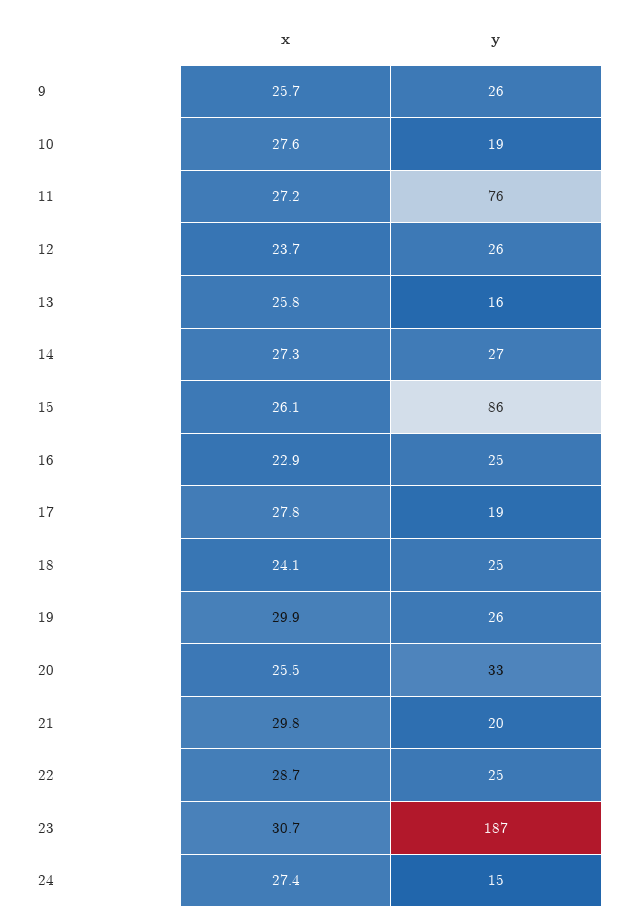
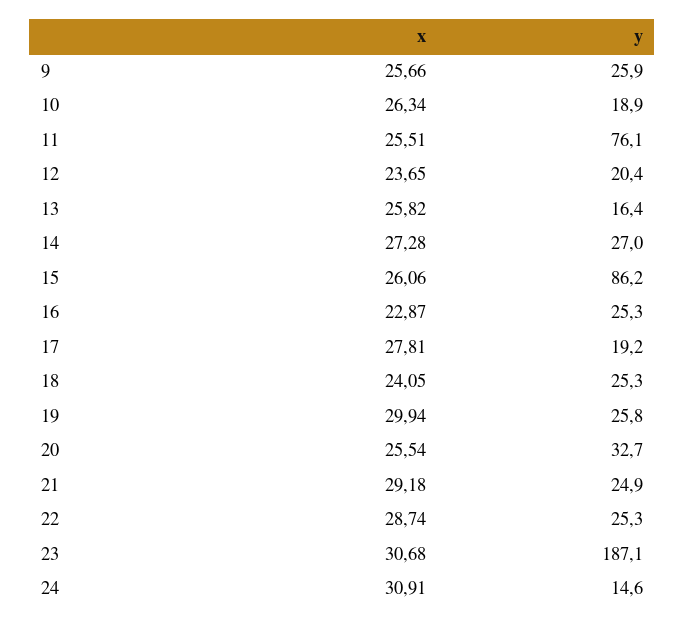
x, 10: 27.6 -> 26.34
x, 11: 27.2 -> 25.51
y, 12: 26 -> 20.4
x, 21: 29.8 -> 29.18
y, 21: 20 -> 24.9
x, 24: 27.4 -> 30.91

